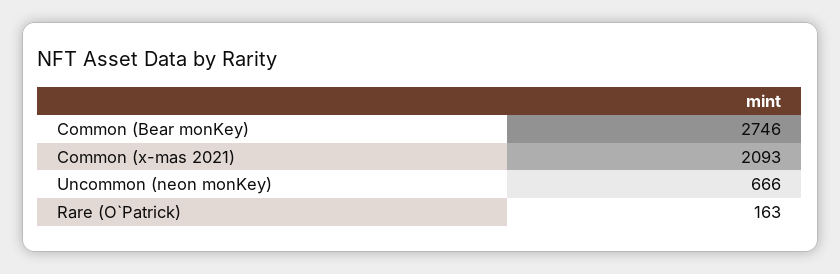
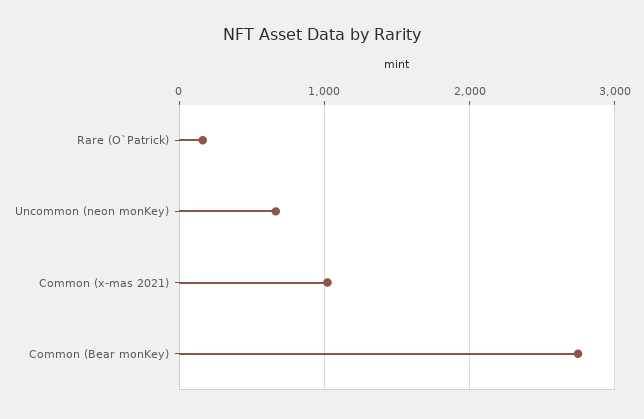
Common (x-mas 2021): 2093 -> 1000

